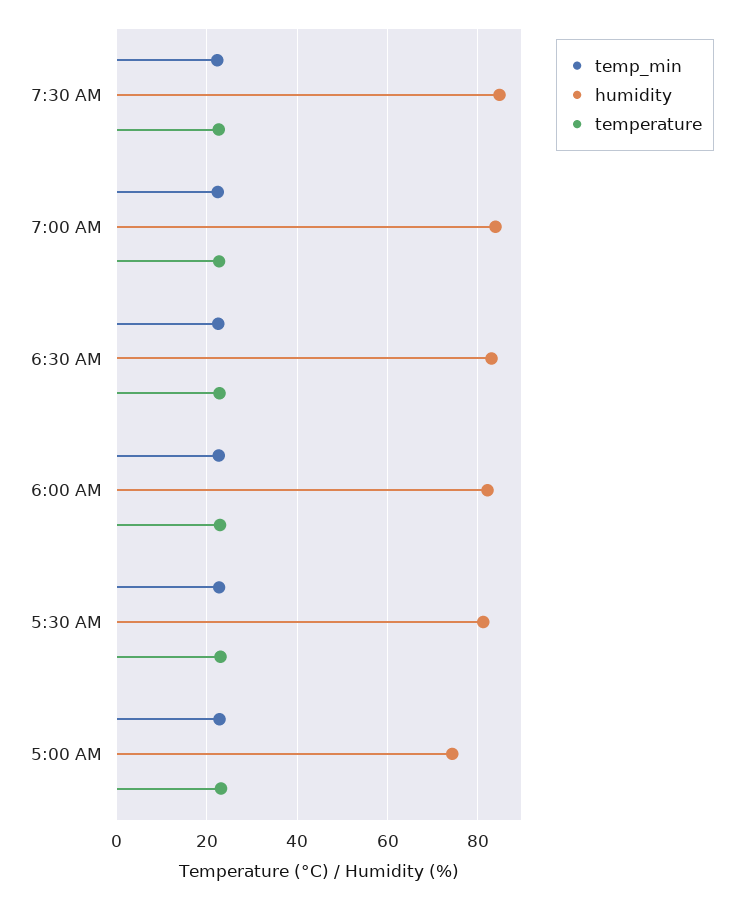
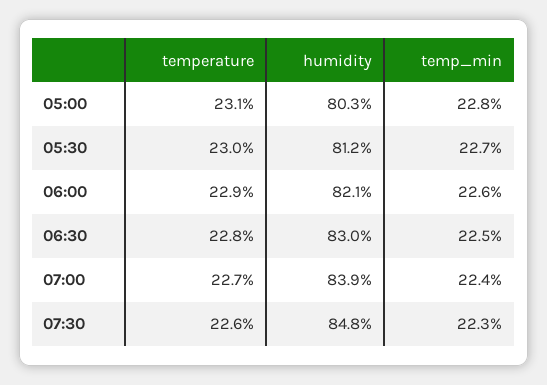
humidity, 5:00 AM: 74 -> 80.3

